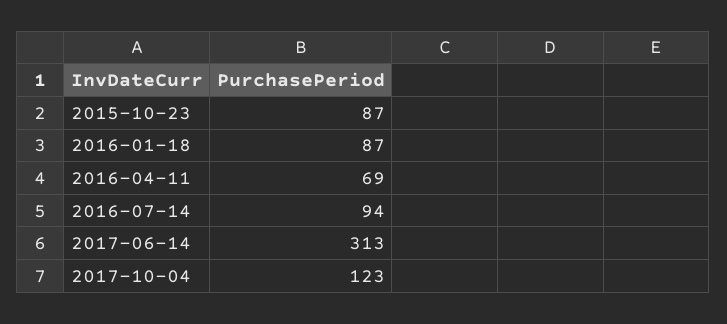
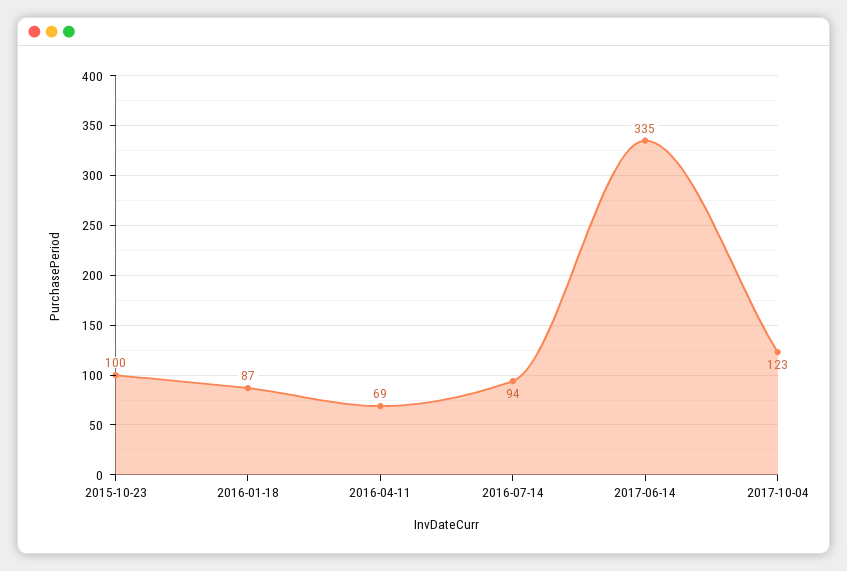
2015-10-23: 87 -> 100
2017-06-14: 313 -> 335

